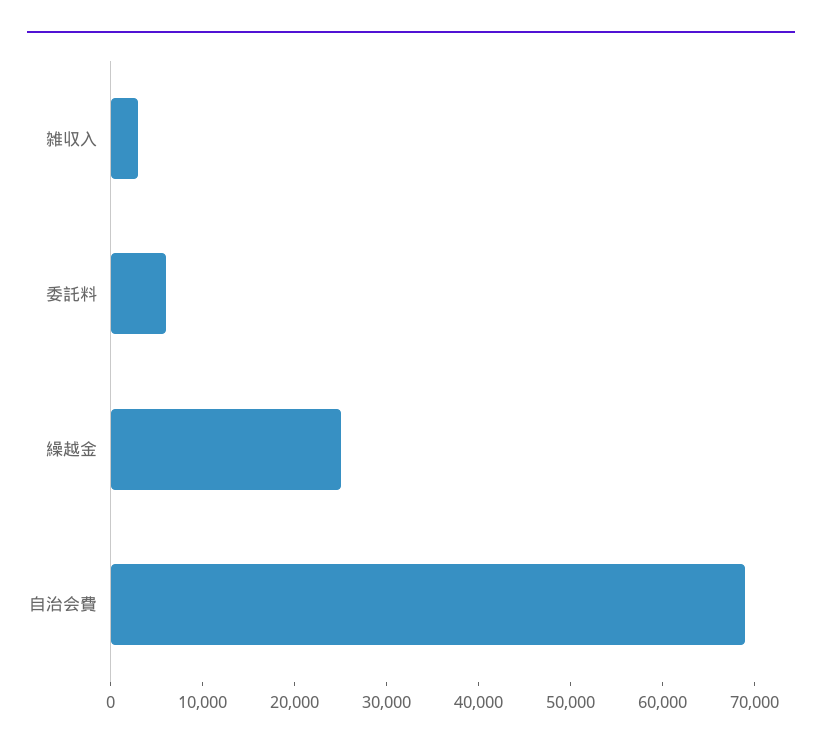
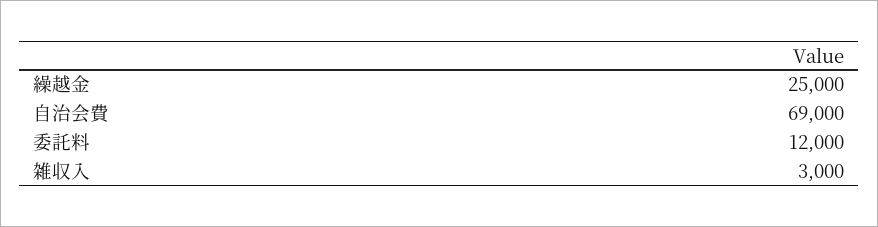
委託料: 6000 -> 12000

